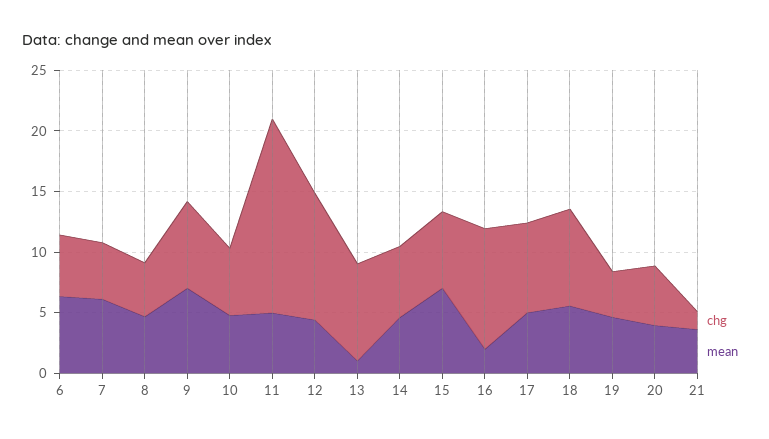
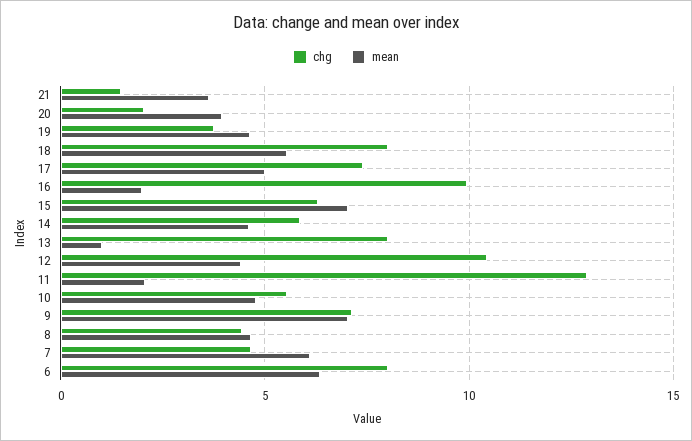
chg, 6: 5 -> 8
chg, 11: 16 -> 13
mean, 11: 5 -> 2
chg, 20: 5 -> 2

